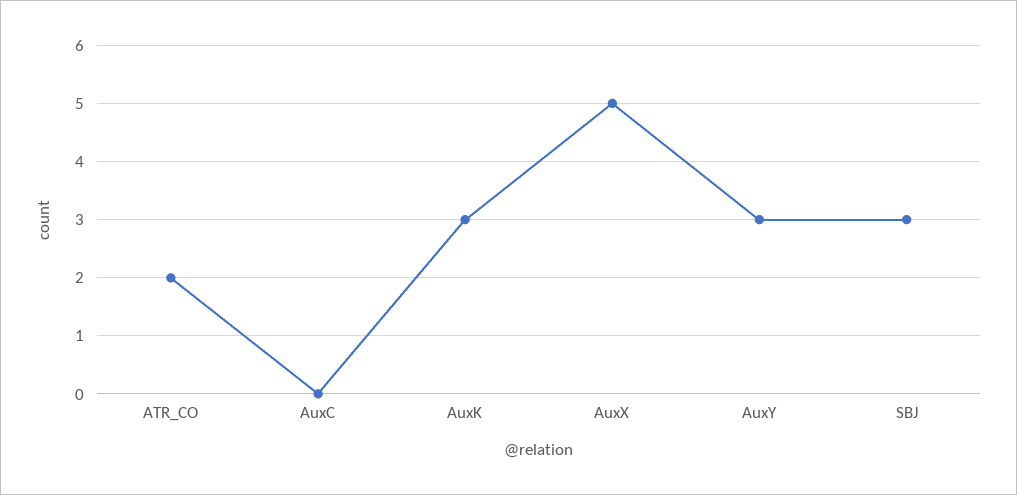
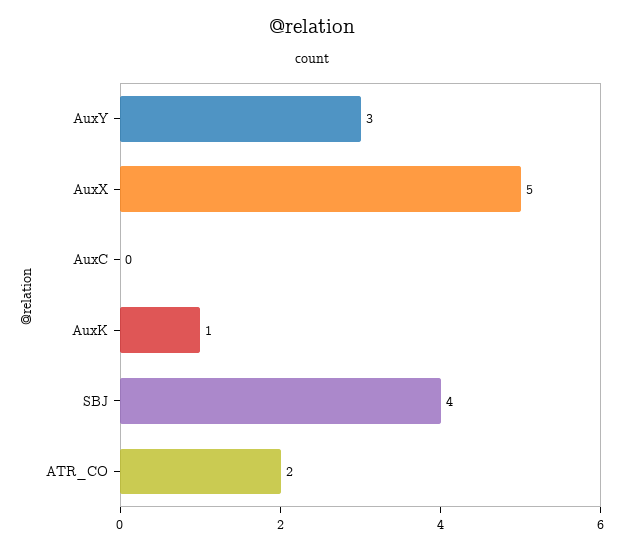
AuxK: 3 -> 1
SBJ: 3 -> 4

